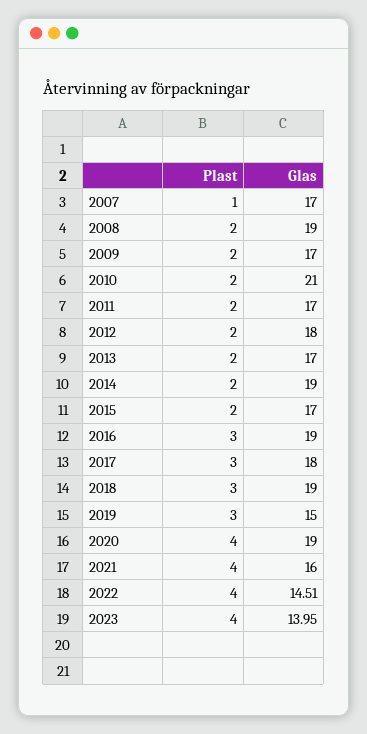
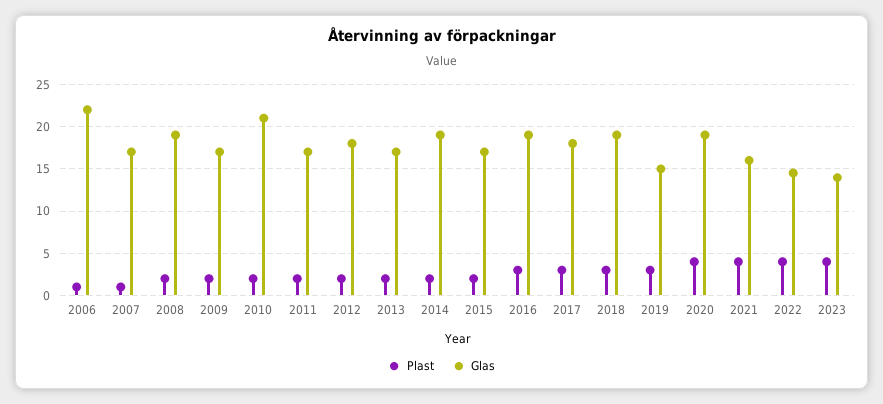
Plast, 2006: none -> 1
Glas, 2006: none -> 22

